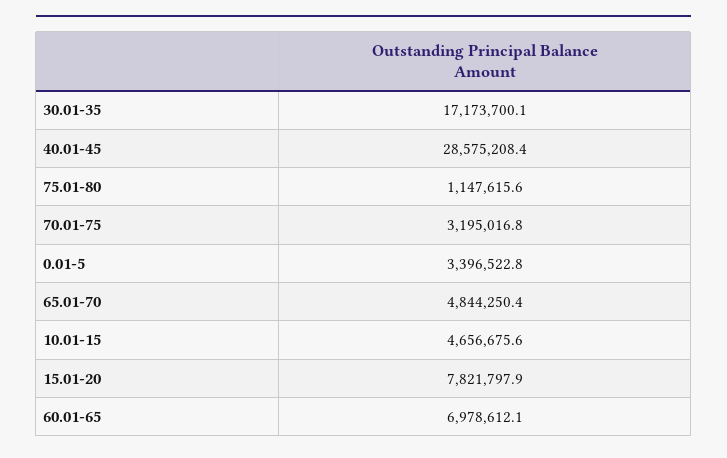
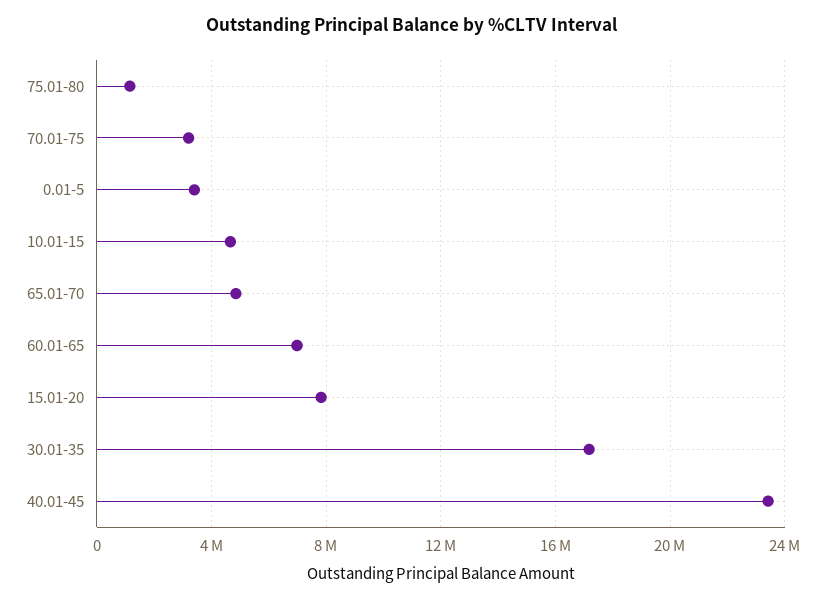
40.01-45: 28575208.4 -> 23500000

